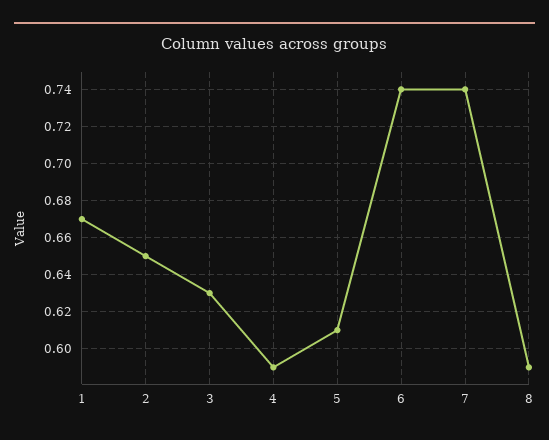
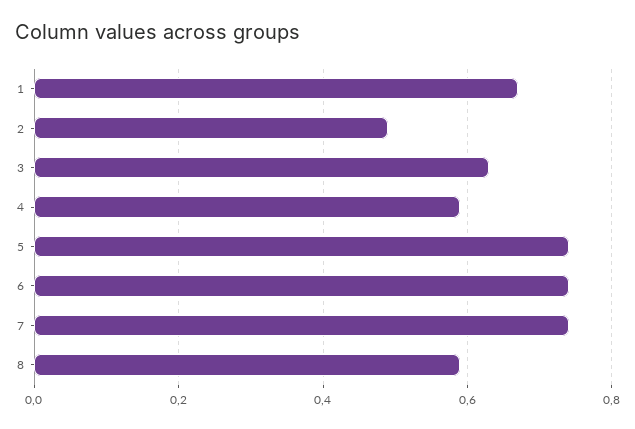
2: 0.65 -> 0.5
5: 0.61 -> 0.75

